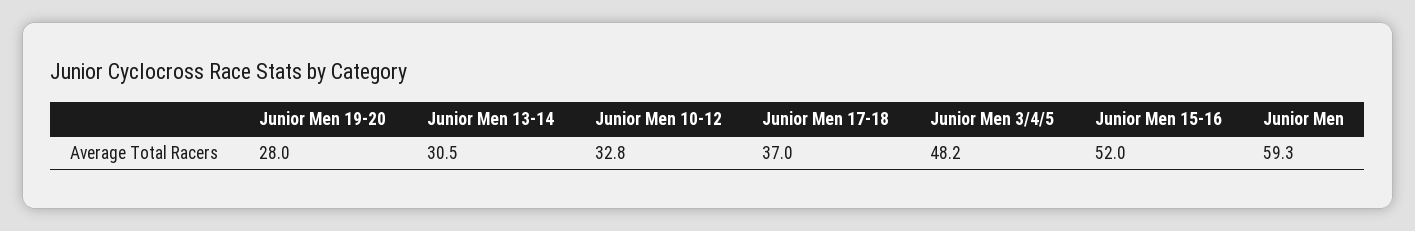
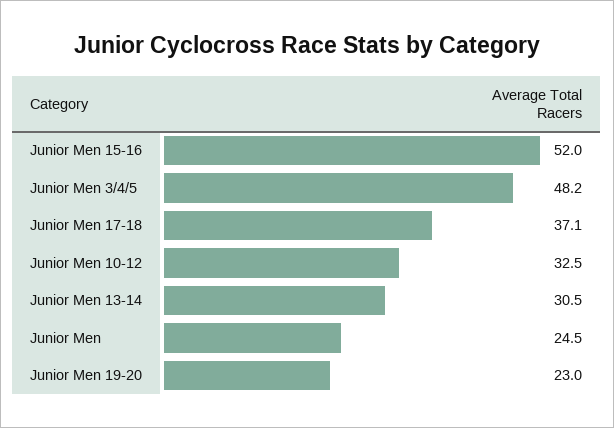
Junior Men 19-20: 28 -> 23
Junior Men 10-12: 32.8 -> 32.5
Junior Men 17-18: 37 -> 37.1
Junior Men: 59.3 -> 24.5

